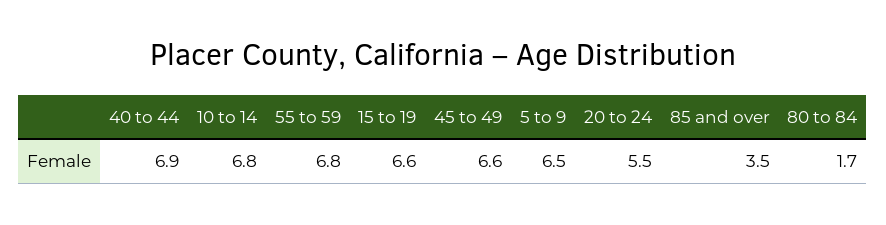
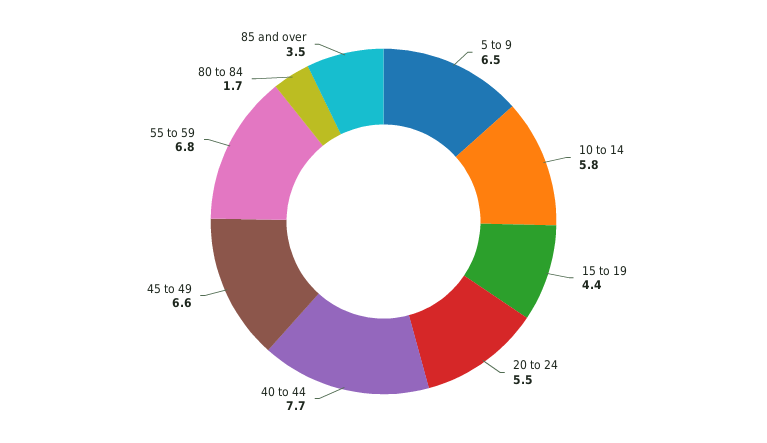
40 to 44: 6.9 -> 7.7
10 to 14: 6.8 -> 5.8
15 to 19: 6.6 -> 4.4

